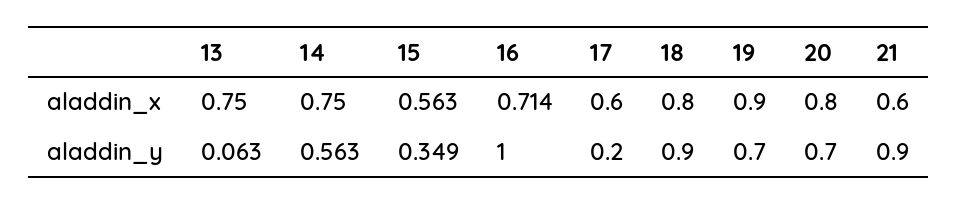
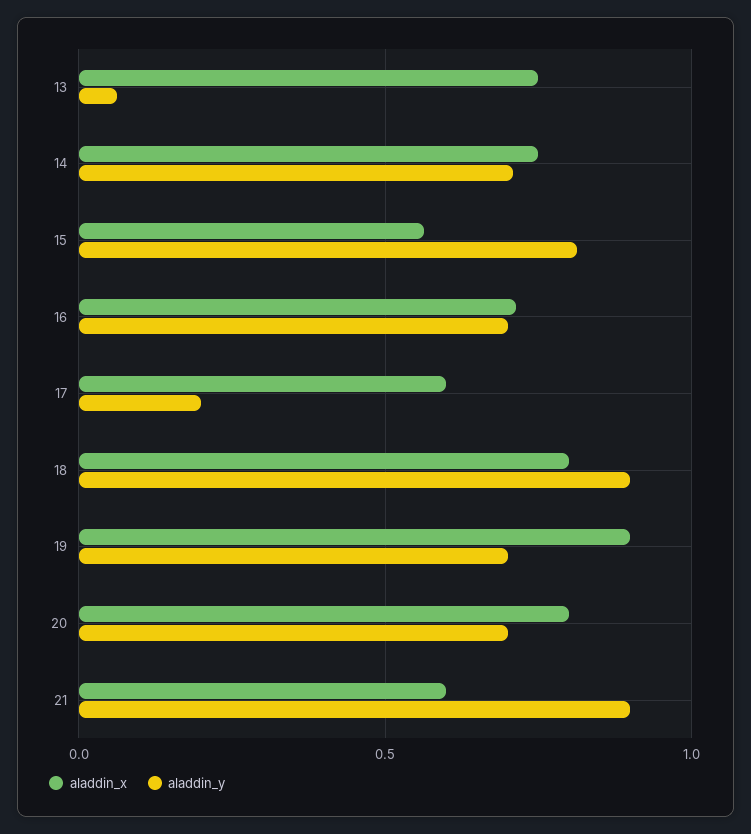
aladdin_y, 14: 0.563 -> 0.7
aladdin_y, 15: 0.349 -> 0.8
aladdin_y, 16: 1 -> 0.7

